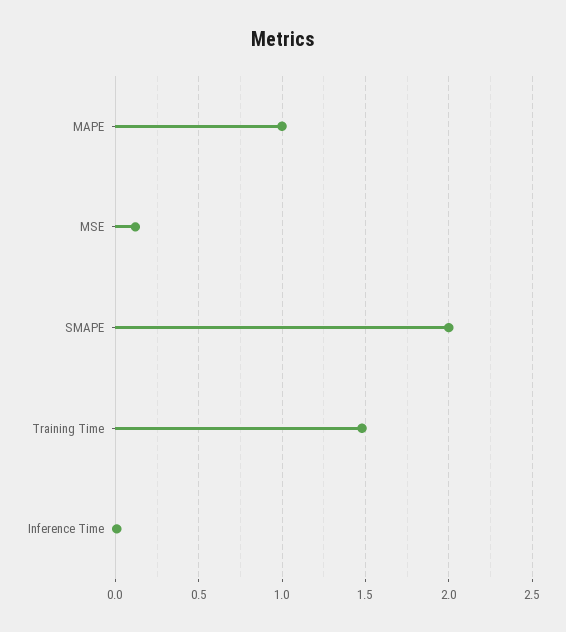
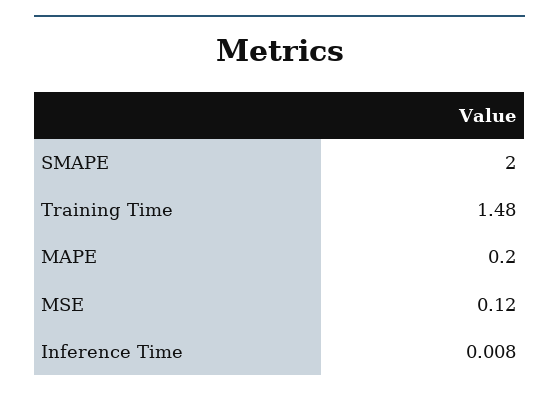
MAPE: 1 -> 0.2

